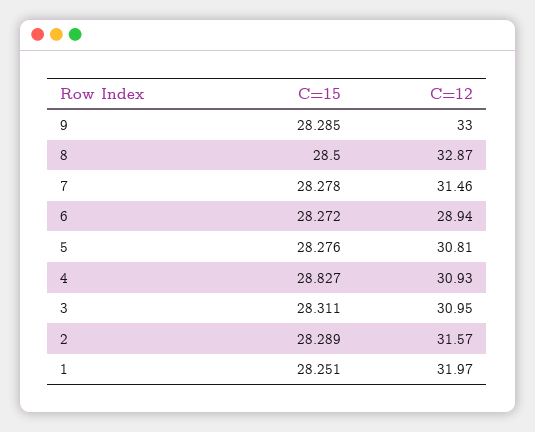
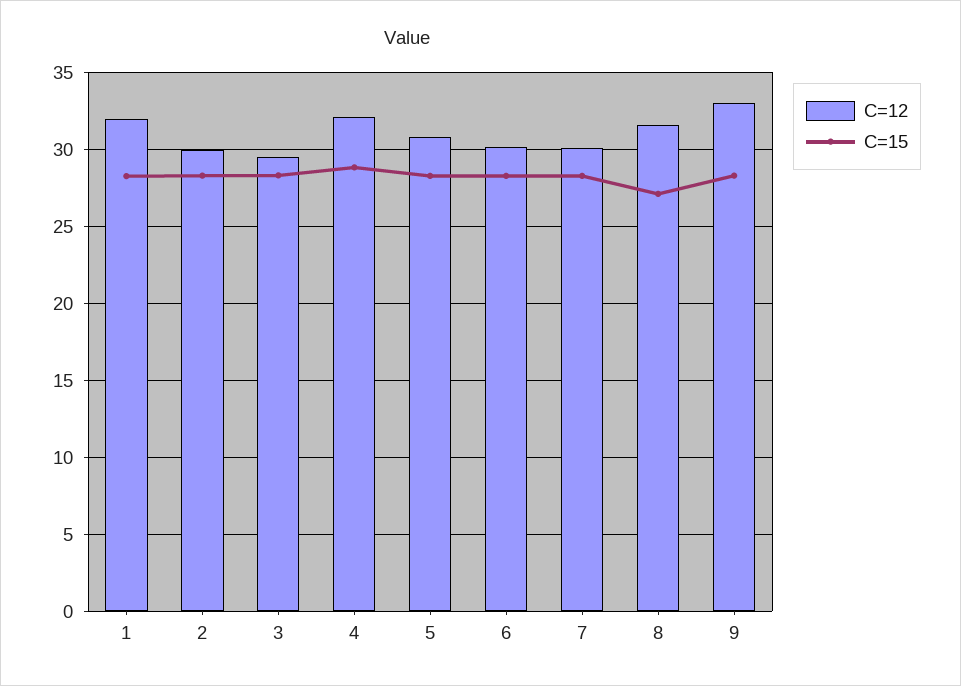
C=15, 8: 28.5 -> 27
C=12, 8: 32.87 -> 31.5
C=12, 7: 31.46 -> 30
C=12, 6: 28.94 -> 30
C=12, 4: 30.93 -> 32
C=12, 3: 30.95 -> 29.5
C=12, 2: 31.57 -> 30

